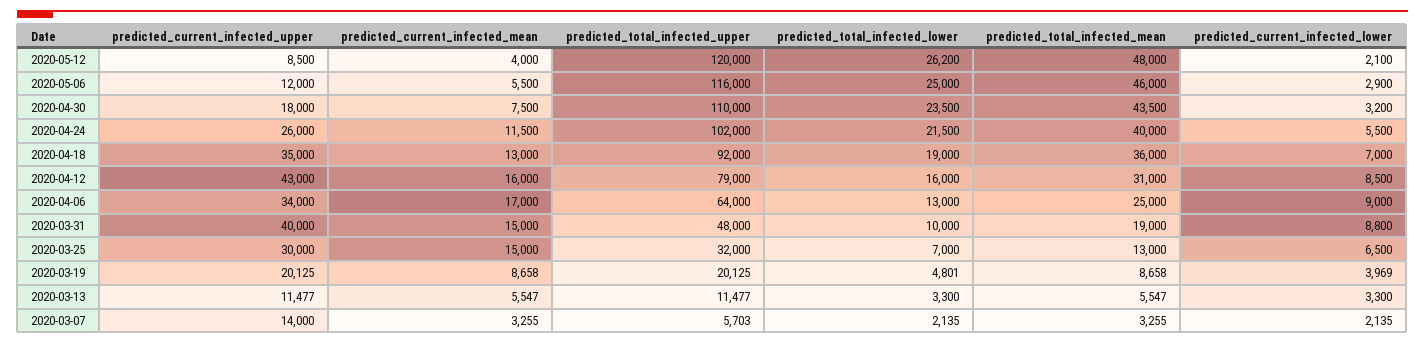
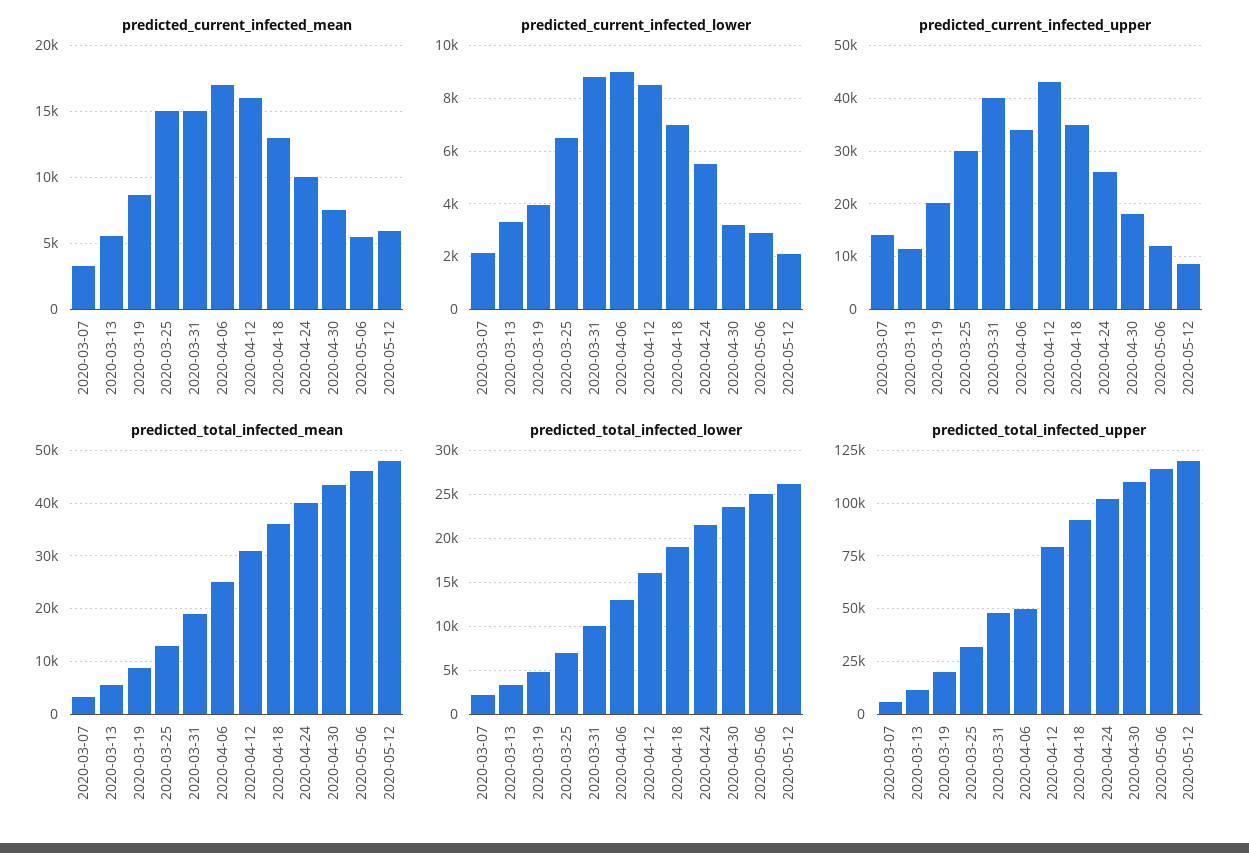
predicted_current_infected_mean, 2020-05-12: 4000 -> 6000
predicted_current_infected_mean, 2020-04-24: 11500 -> 10000
predicted_total_infected_upper, 2020-04-06: 64000 -> 50000

